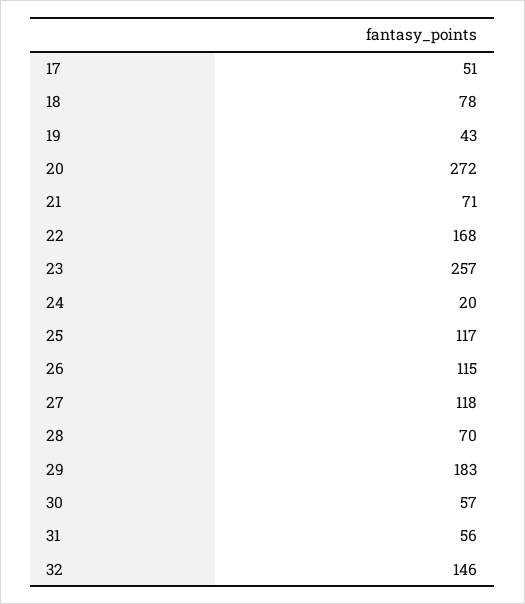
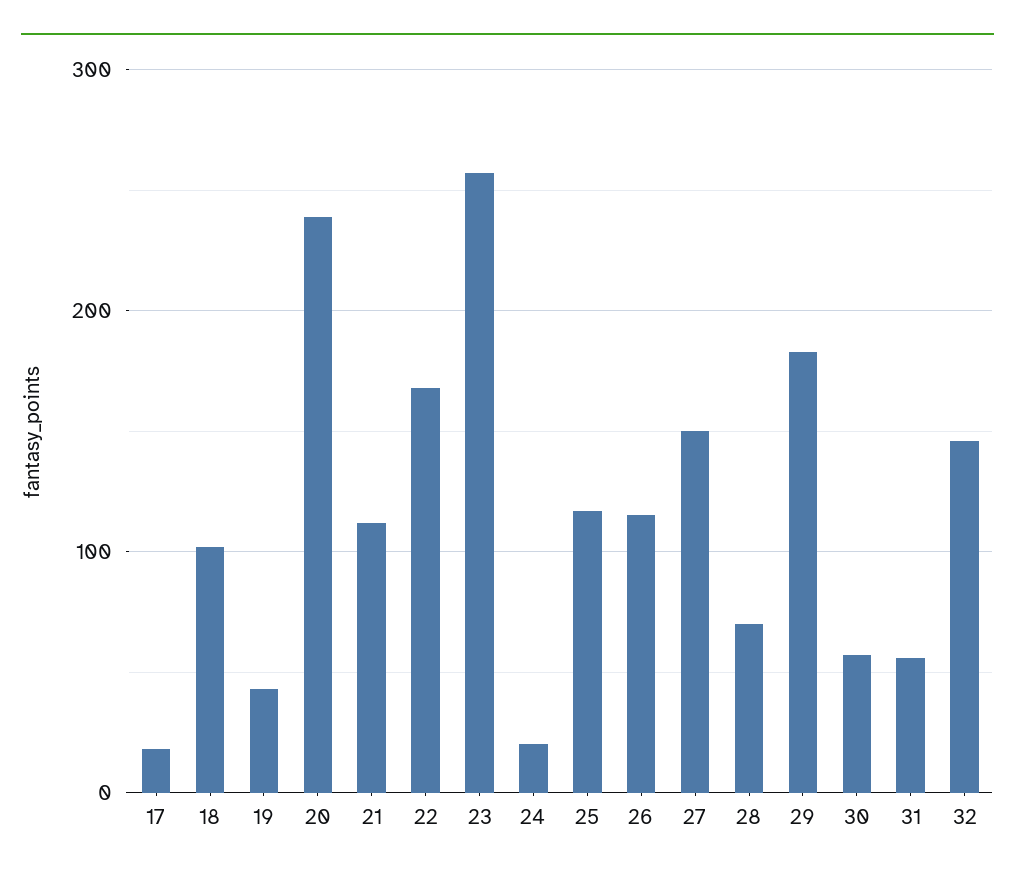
17: 51 -> 20
18: 78 -> 100
20: 272 -> 240
21: 71 -> 110
27: 118 -> 150

